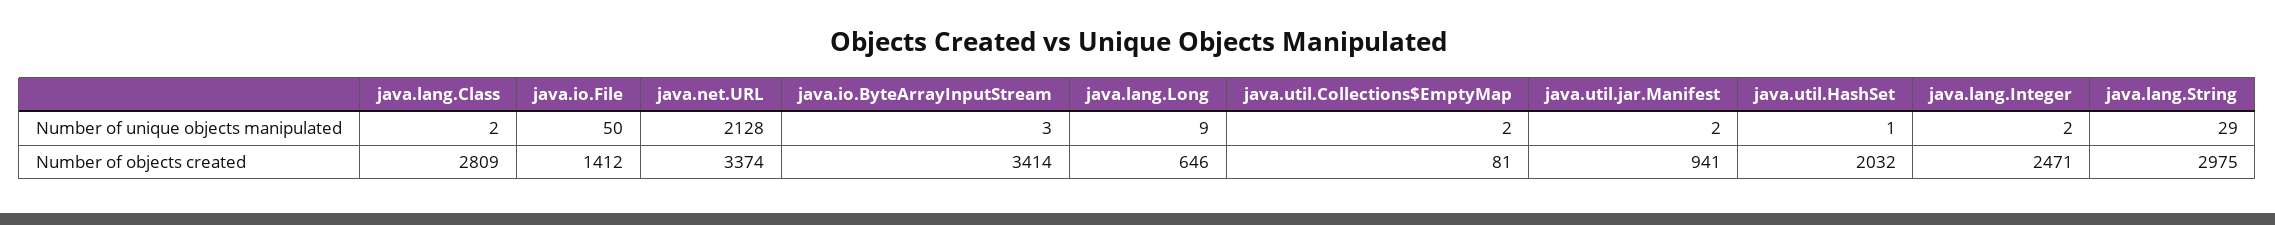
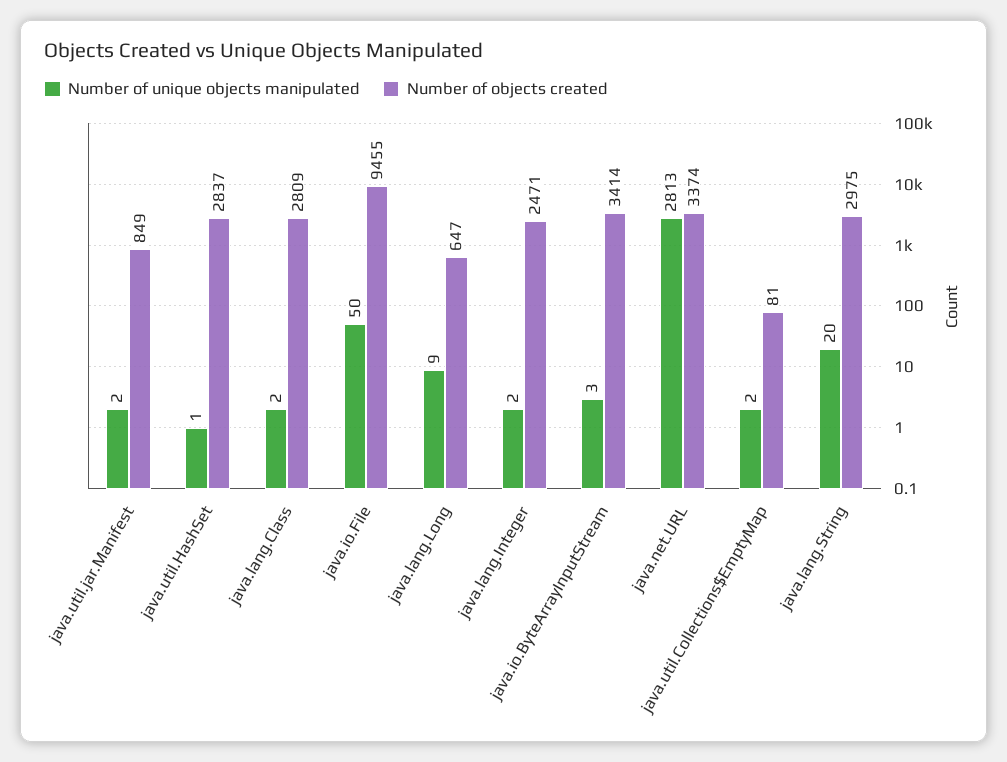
Number of unique objects manipulated, java.net.URL: 2128 -> 2813
Number of unique objects manipulated, java.lang.String: 29 -> 20
Number of objects created, java.io.File: 1412 -> 9455
Number of objects created, java.lang.Long: 646 -> 647
Number of objects created, java.util.jar.Manifest: 941 -> 849
Number of objects created, java.util.HashSet: 2032 -> 2837

